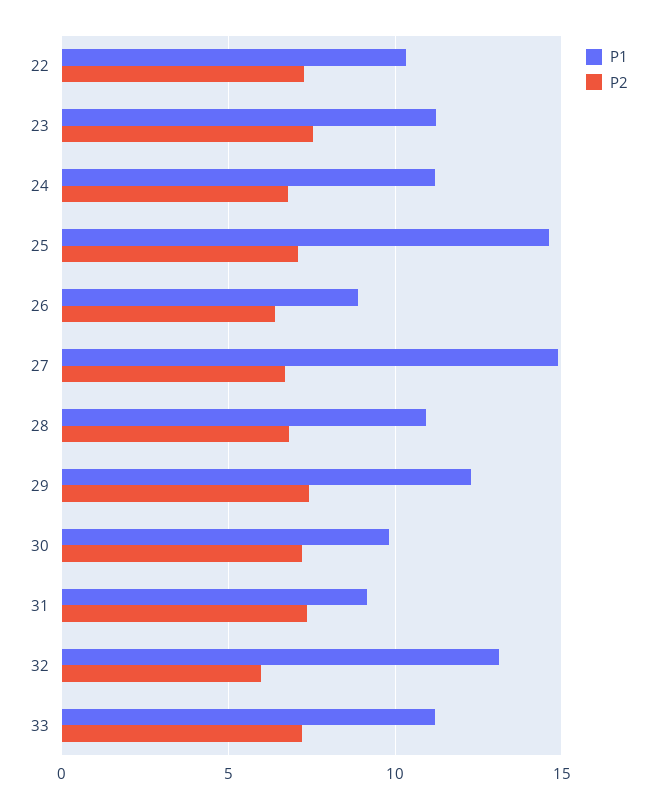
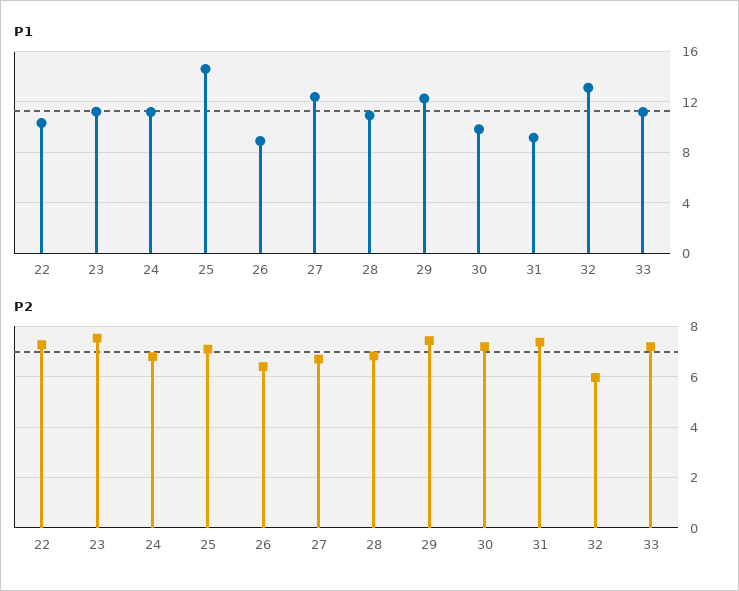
P1, 27: 15 -> 12.5

